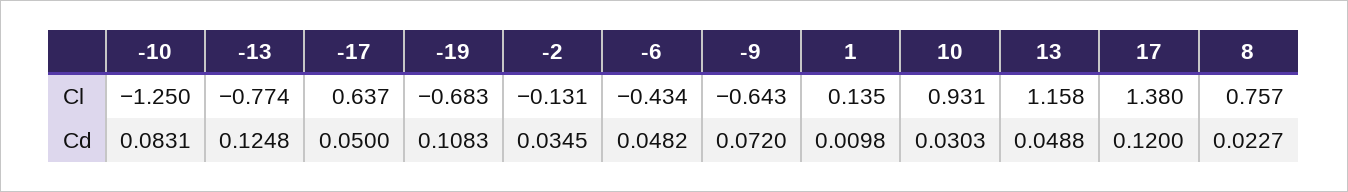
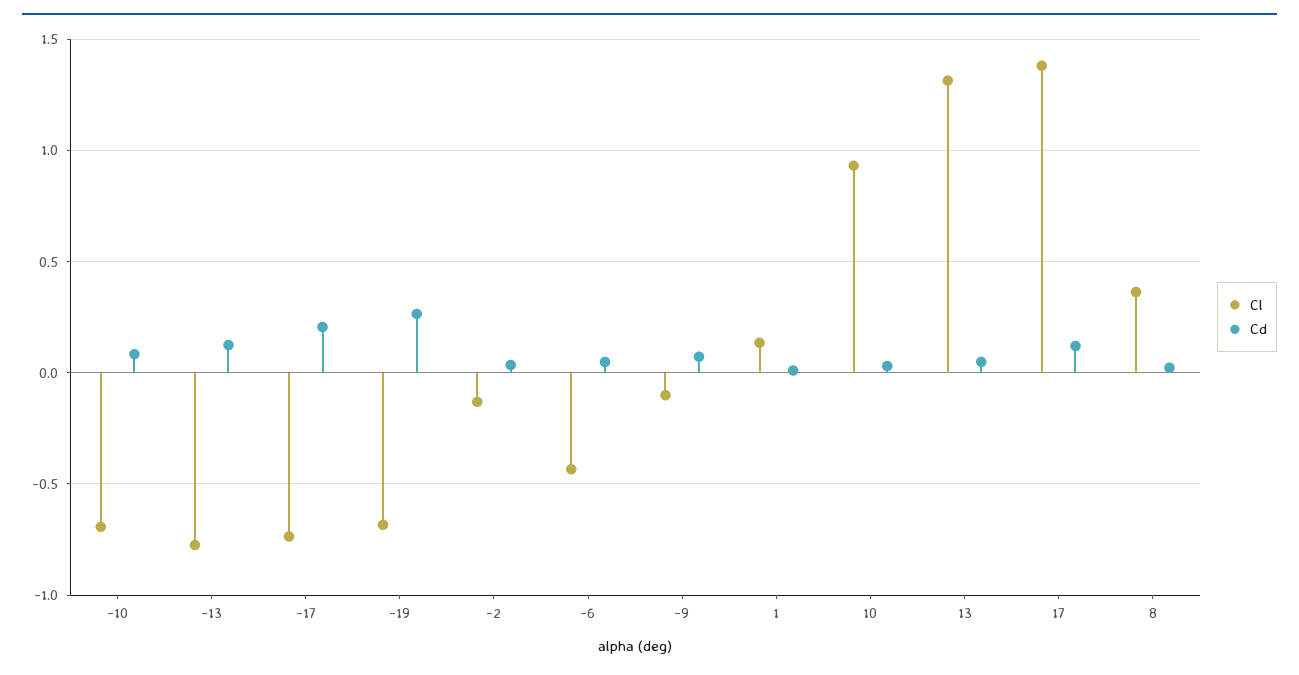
Cl, -10: -1.25 -> -0.7
Cl, -17: 0.637 -> -0.75
Cl, -9: -0.643 -> -0.1
Cl, 13: 1.158 -> 1.3
Cl, 8: 0.757 -> 0.35
Cd, -17: 0.05 -> 0.2
Cd, -19: 0.1083 -> 0.25

